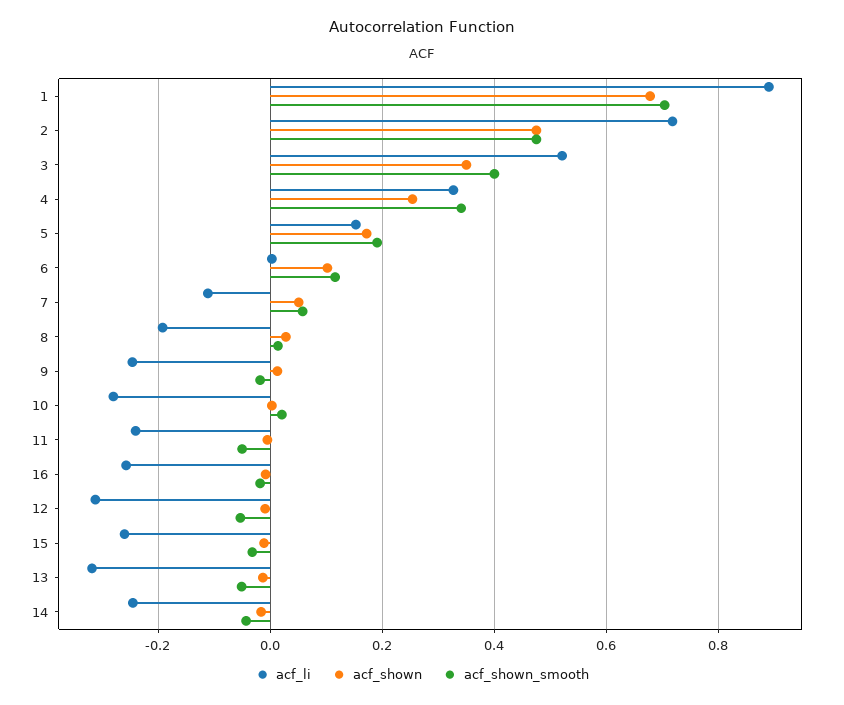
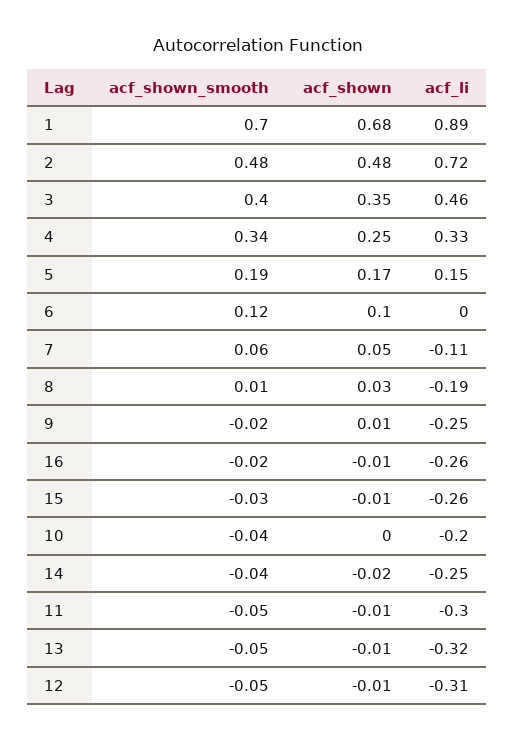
acf_li, 3: 0.52 -> 0.46
acf_li, 10: -0.28 -> -0.2
acf_shown_smooth, 10: 0.02 -> -0.04
acf_li, 11: -0.24 -> -0.3

